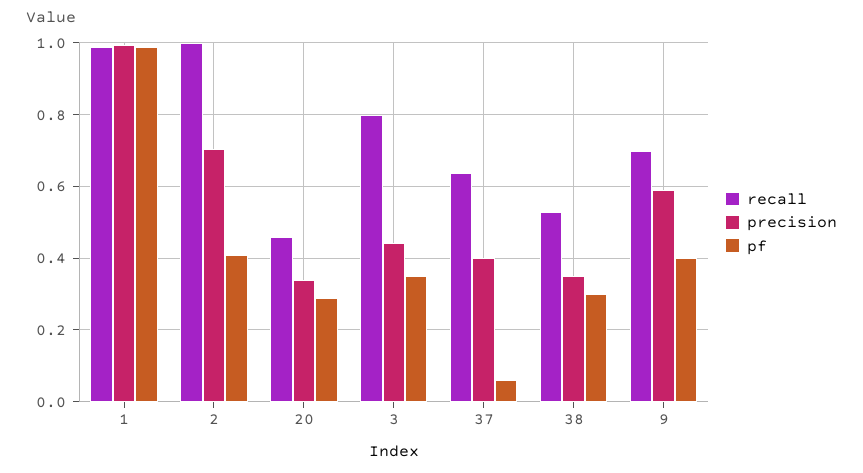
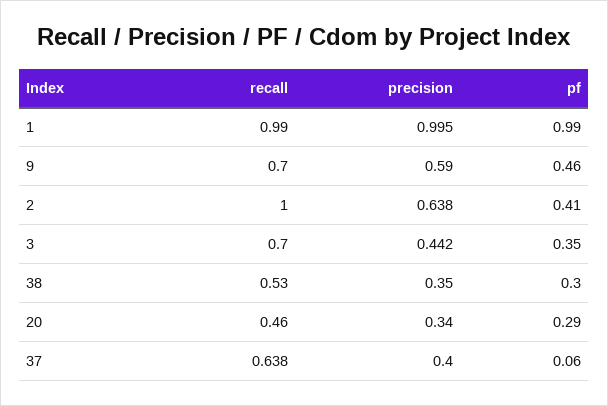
precision, 2: 0.7 -> 0.638
recall, 3: 0.8 -> 0.7
pf, 9: 0.4 -> 0.46

